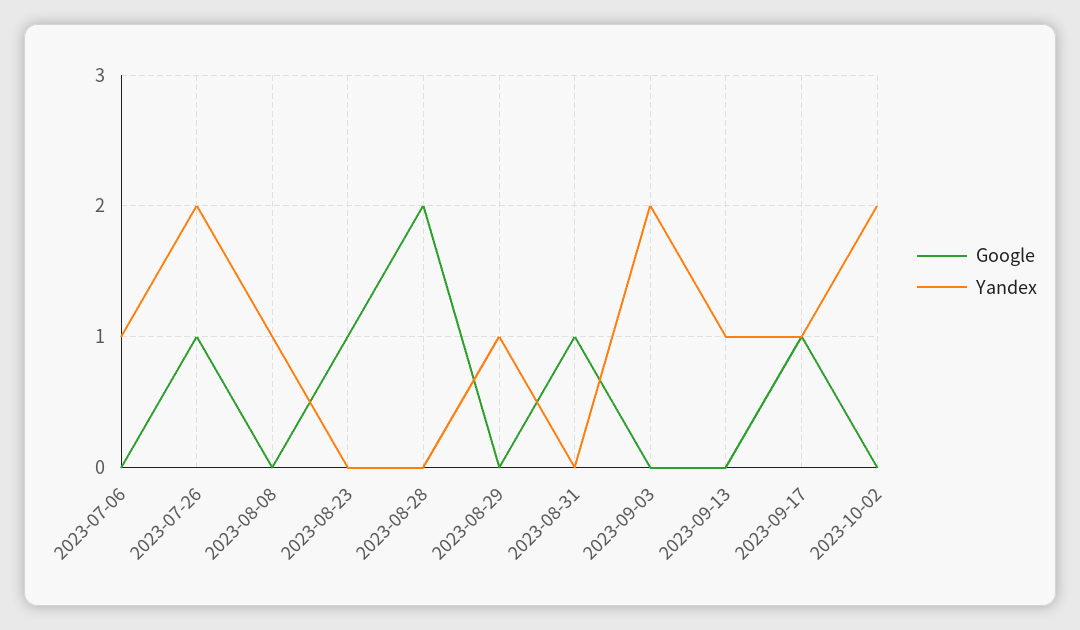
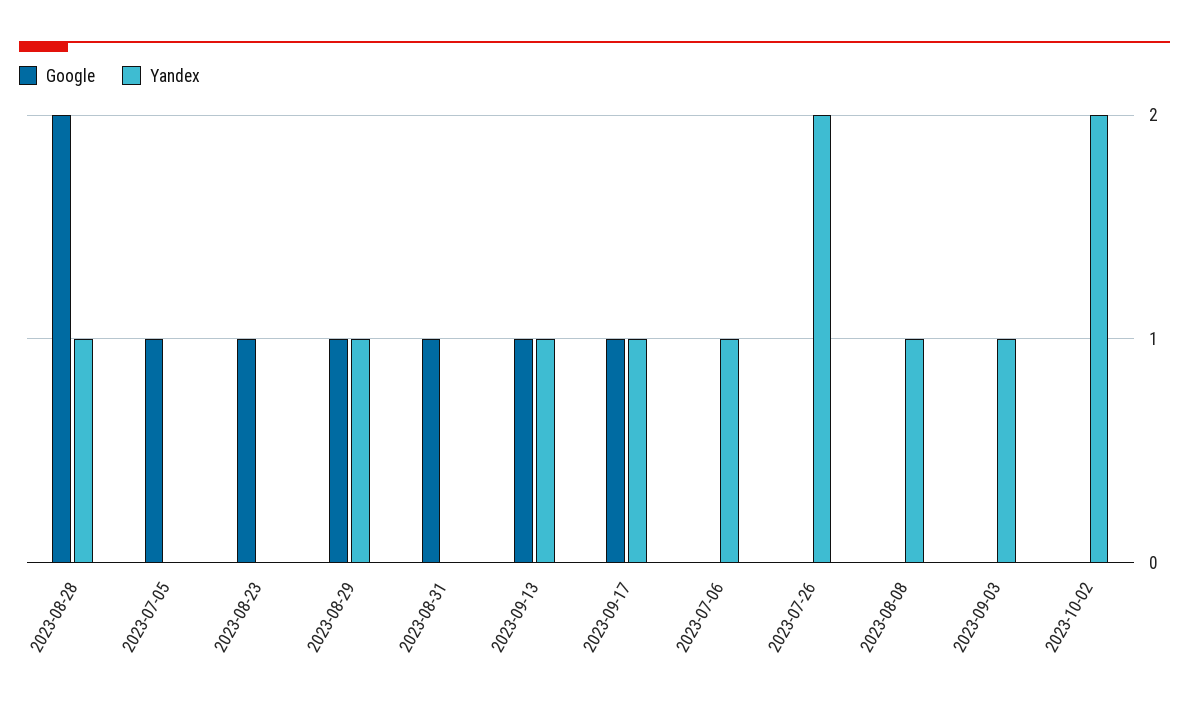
Google, 2023-07-26: 1 -> 0
Yandex, 2023-08-28: 0 -> 1
Google, 2023-08-29: 0 -> 1
Yandex, 2023-09-03: 2 -> 1
Google, 2023-09-13: 0 -> 1
Google, 2023-07-05: none -> 1
Yandex, 2023-07-05: none -> 0

